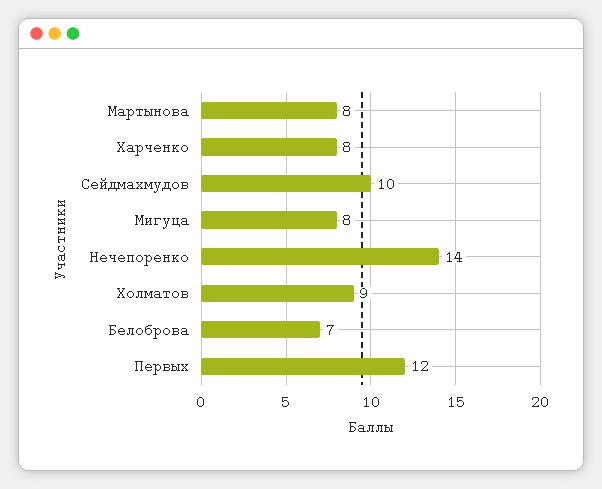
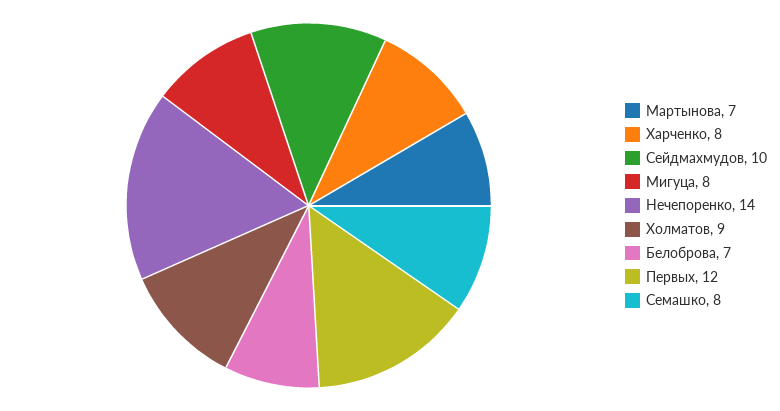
Мартынова: 8 -> 7
Семашко: none -> 8

